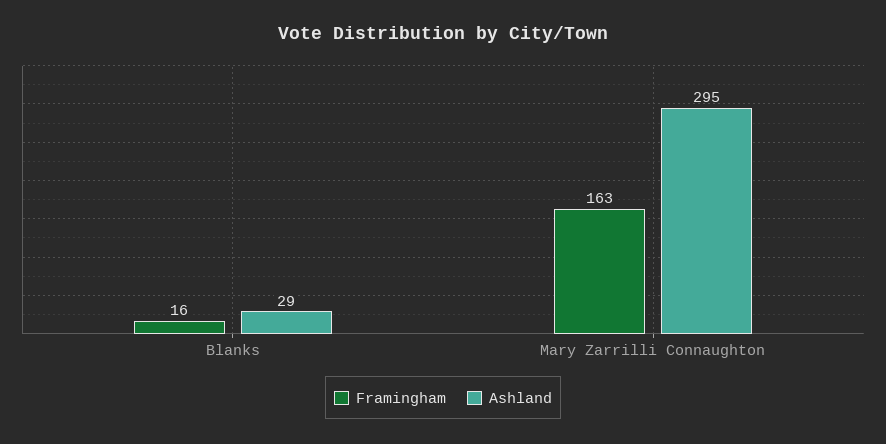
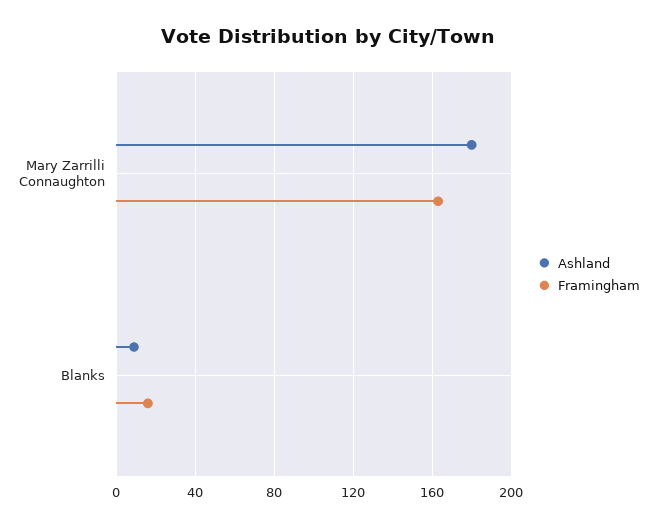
Ashland, Blanks: 29 -> 10
Ashland, Mary Zarrilli Connaughton: 295 -> 180

